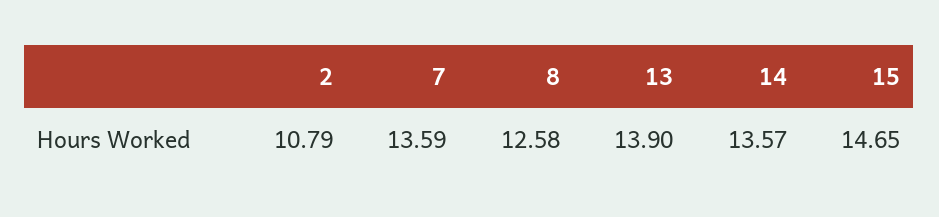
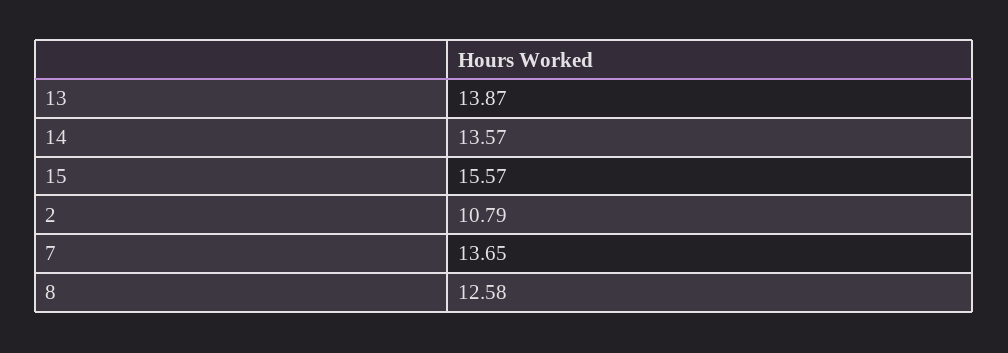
7: 13.59 -> 13.65
13: 13.9 -> 13.87
15: 14.65 -> 15.57

